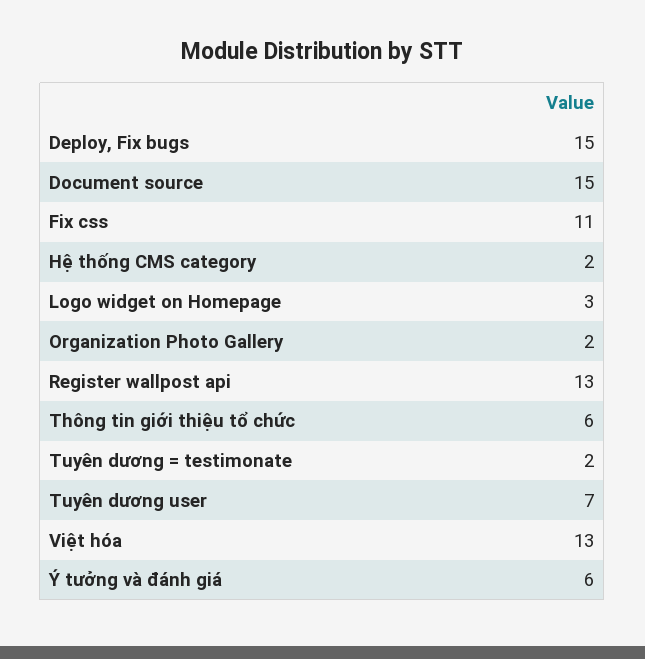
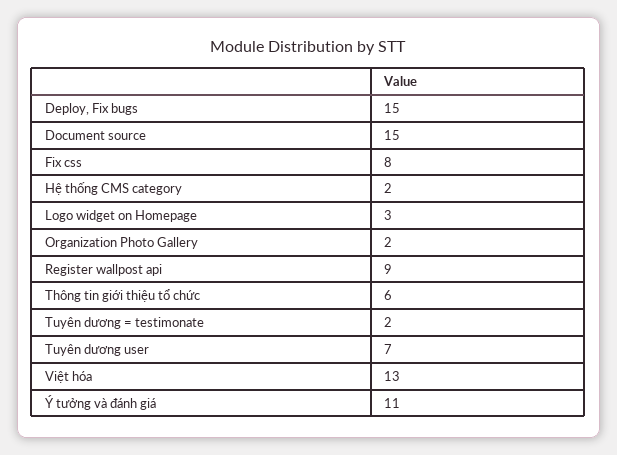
Fix css: 11 -> 8
Register wallpost api: 13 -> 9
Ý tưởng và đánh giá: 6 -> 11

